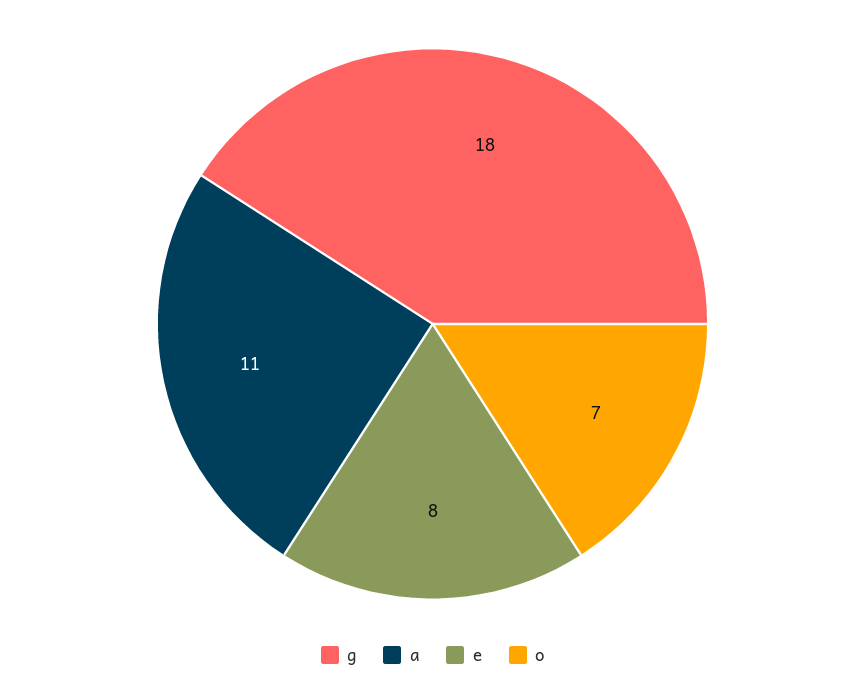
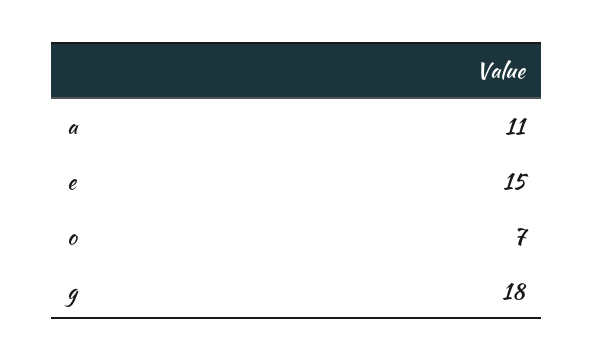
e: 8 -> 15

